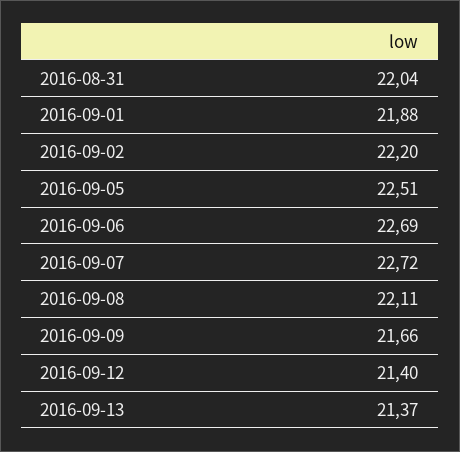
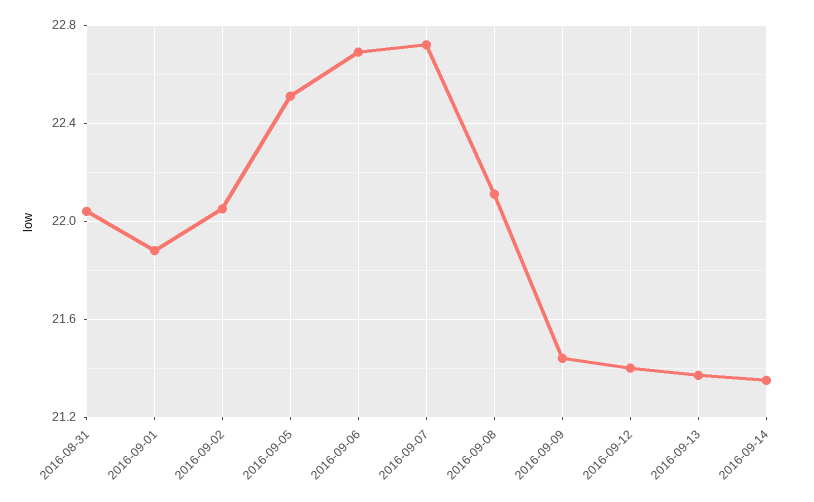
2016-09-02: 22.2 -> 22.05
2016-09-09: 21.66 -> 21.45
2016-09-14: none -> 21.35

